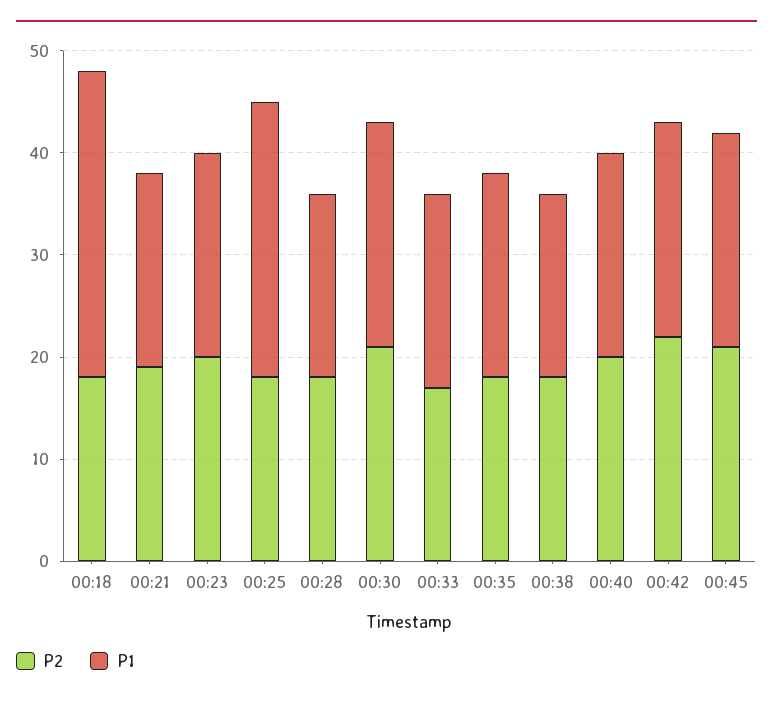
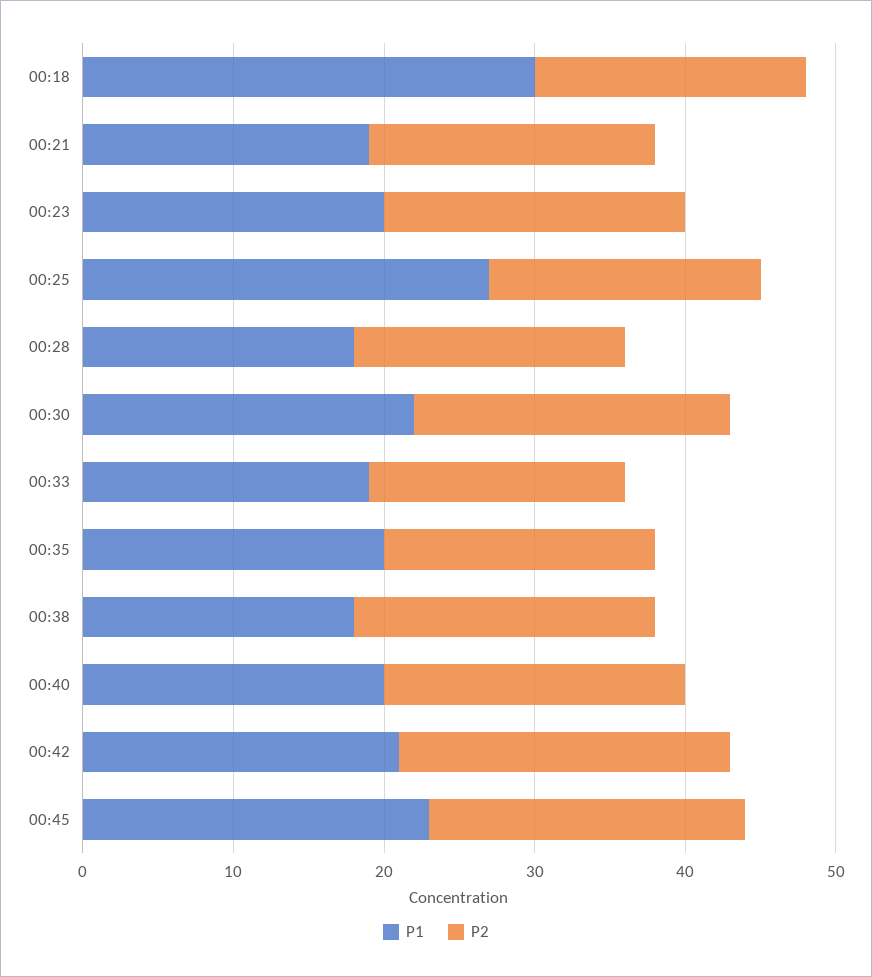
P2, 00:38: 18 -> 20
P1, 00:45: 21 -> 23

